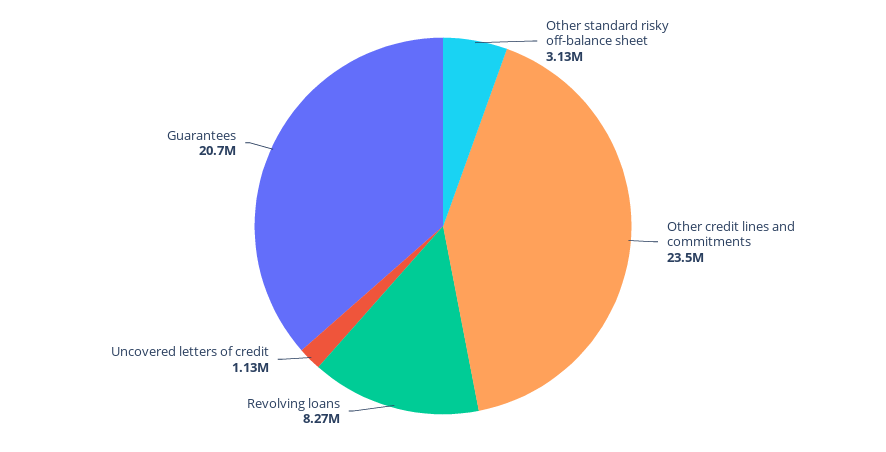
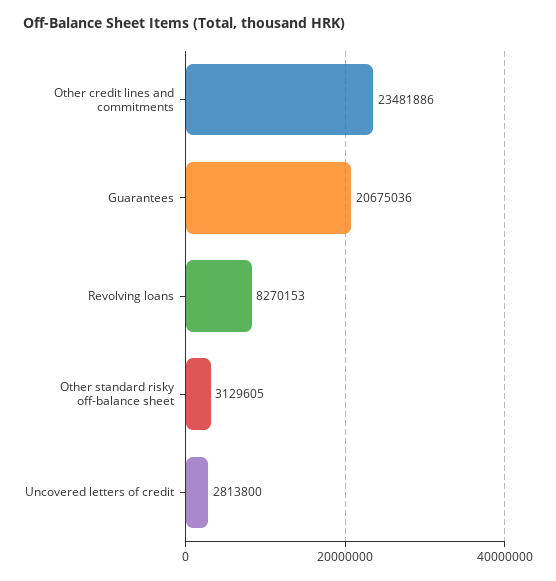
Uncovered letters of credit: 1130000 -> 2813800

